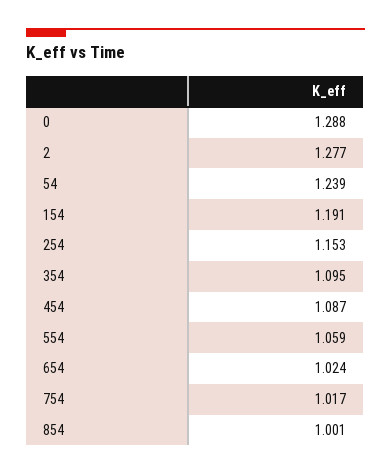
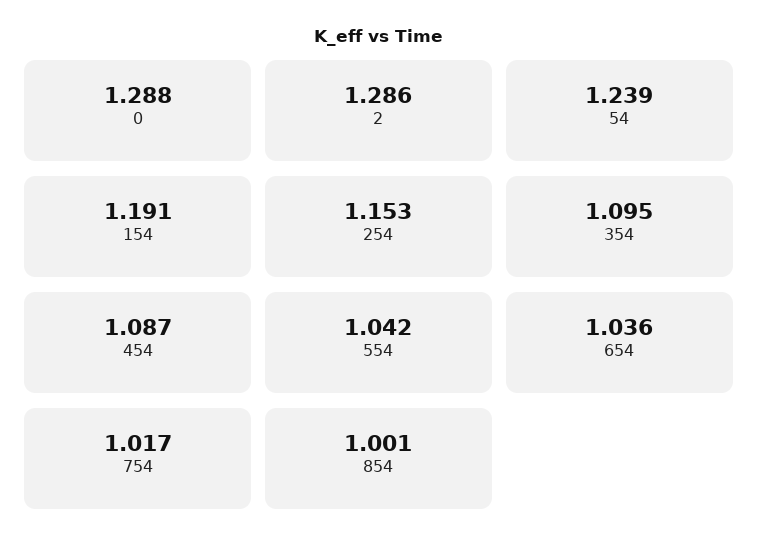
2: 1.277 -> 1.286
554: 1.059 -> 1.042
654: 1.024 -> 1.036

